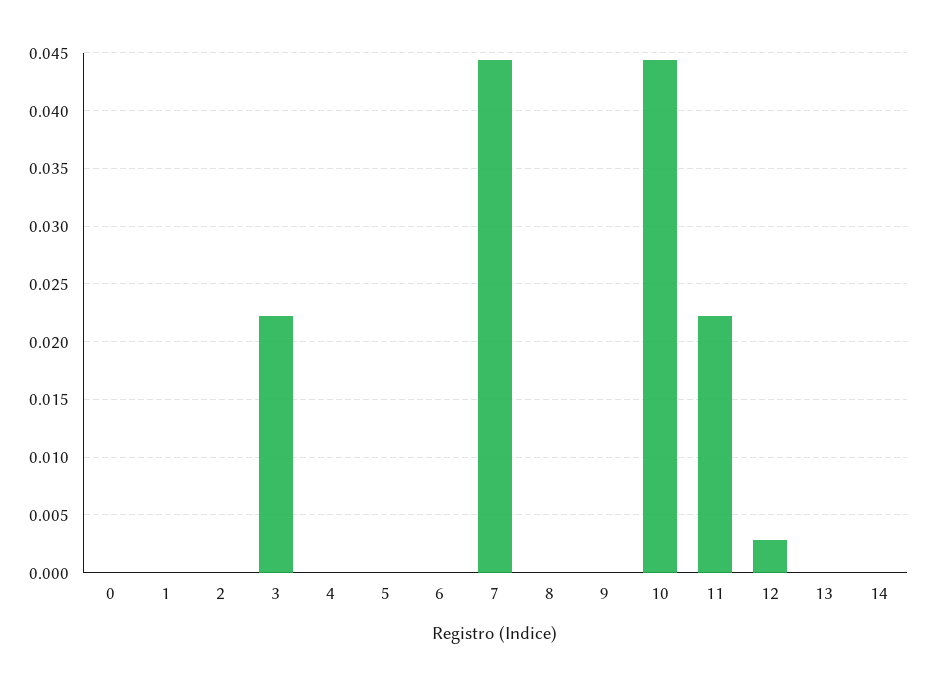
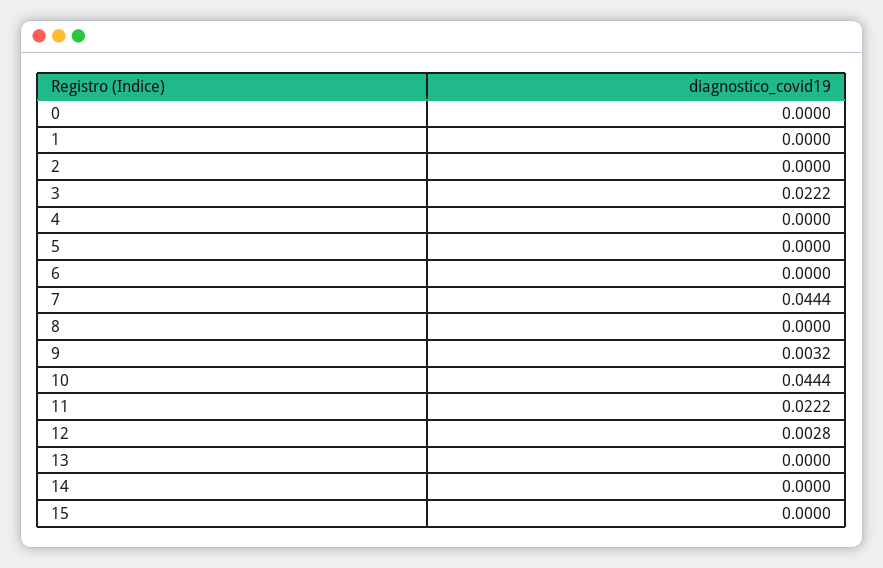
9: 0 -> 0.0032
15: none -> 0

